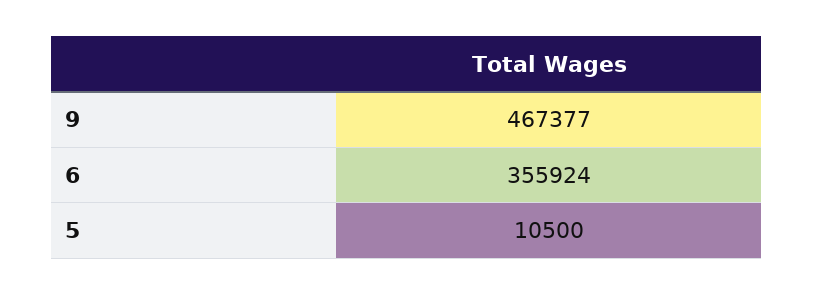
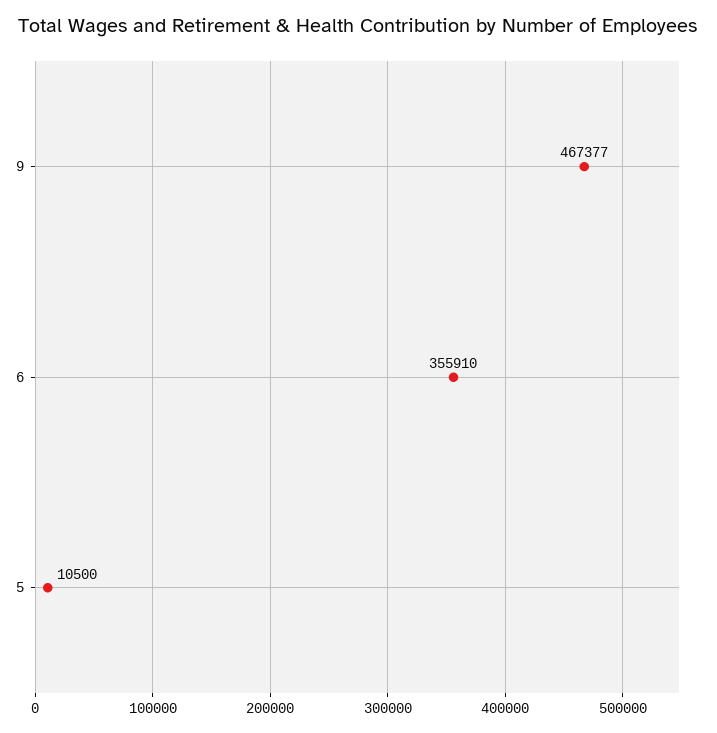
6: 355924 -> 355910

